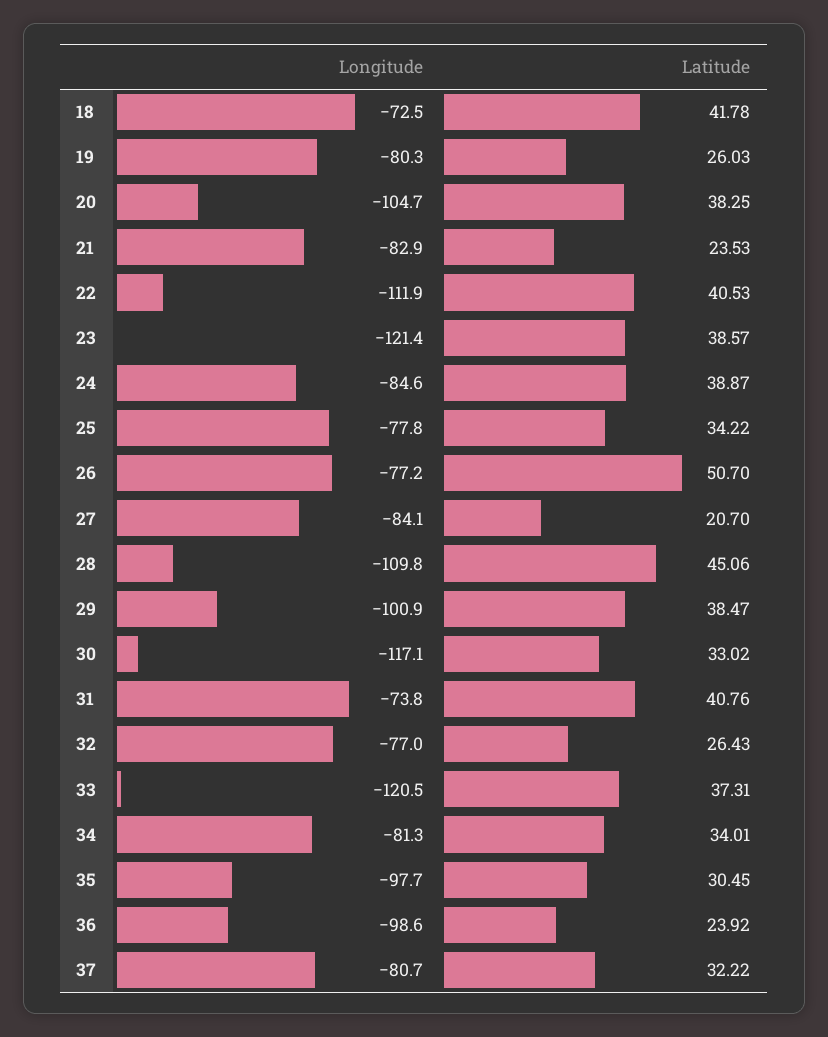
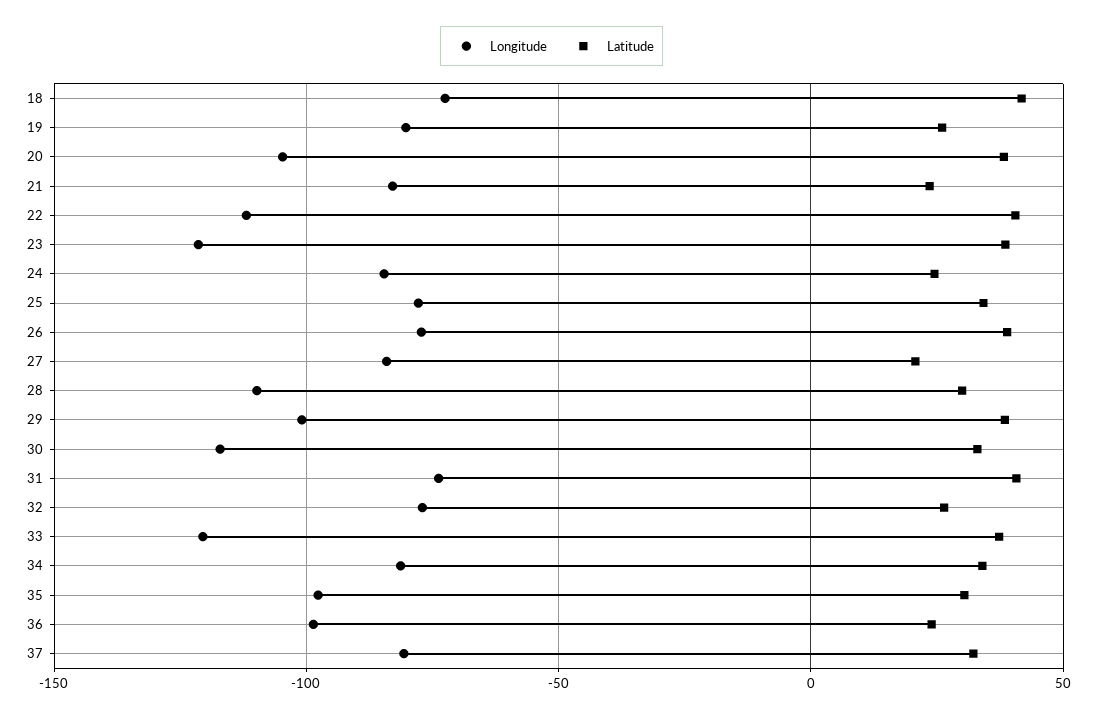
Latitude, 24: 38.87 -> 25
Latitude, 26: 50.7 -> 40
Latitude, 28: 45.06 -> 30

